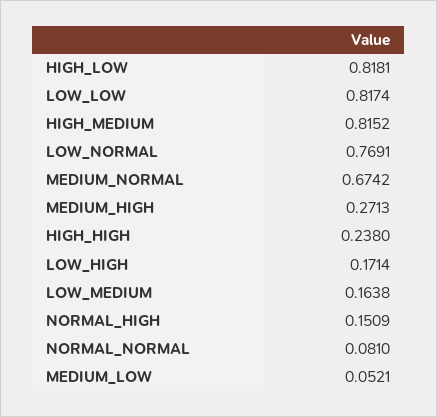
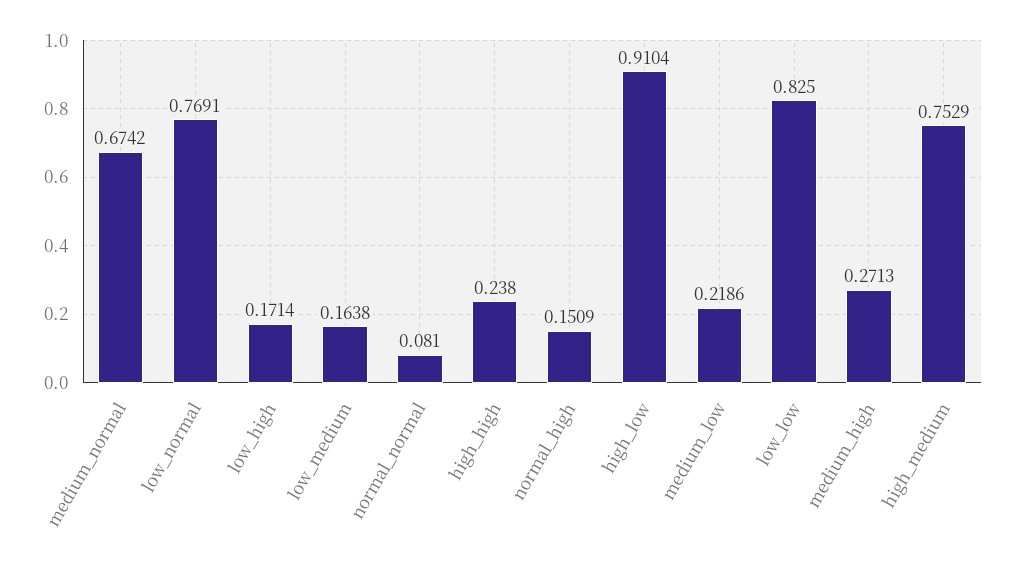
HIGH_LOW: 0.8181 -> 0.9104
LOW_LOW: 0.8174 -> 0.825
HIGH_MEDIUM: 0.8152 -> 0.7529
MEDIUM_LOW: 0.0521 -> 0.2186

